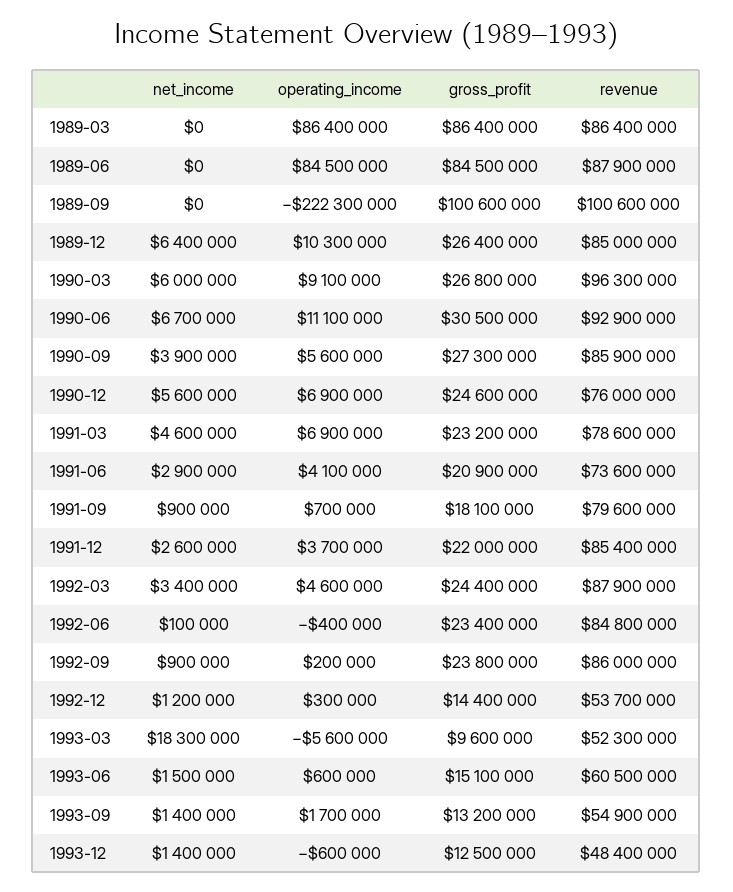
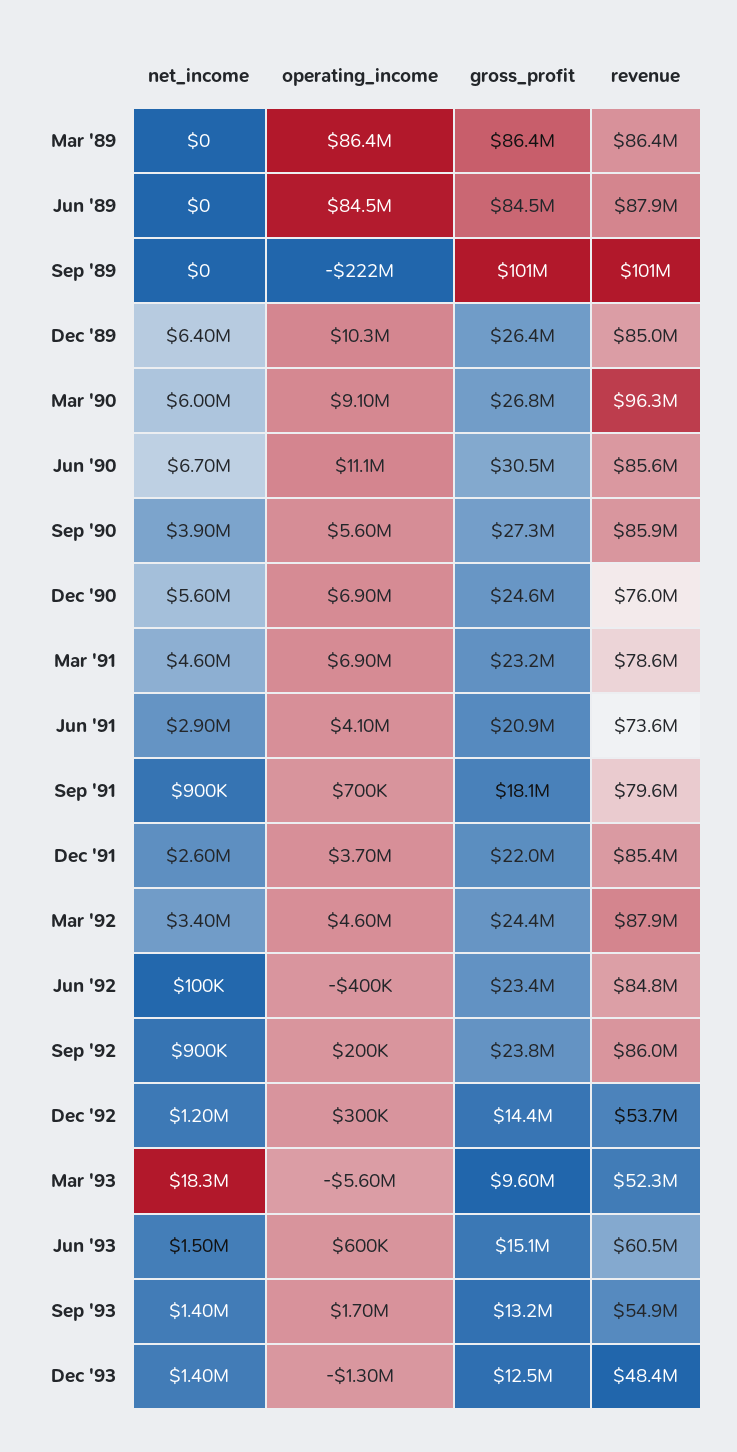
revenue, 1990-06: 92900000 -> 85600000
operating_income, 1993-12: -600000 -> -1300000

